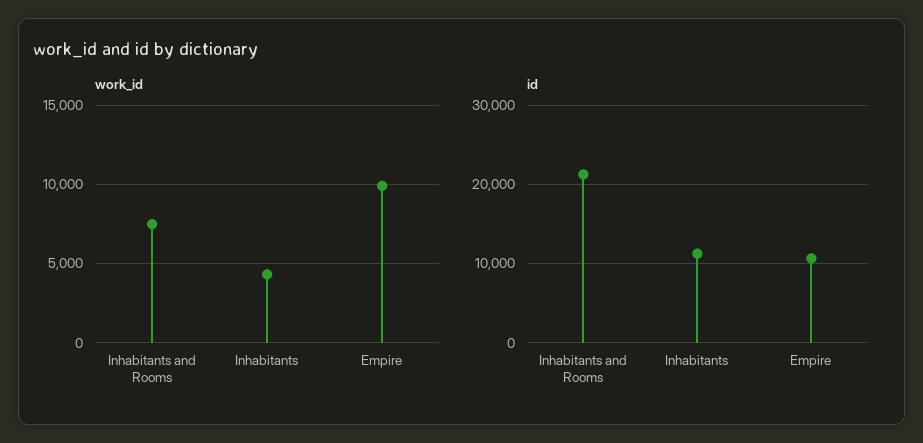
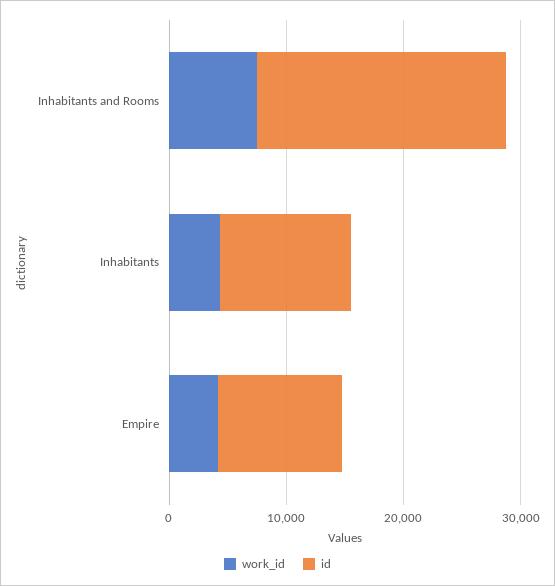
work_id, Empire: 10000 -> 4000

